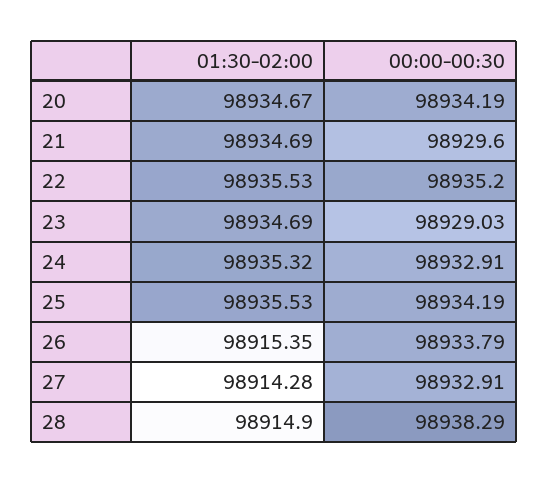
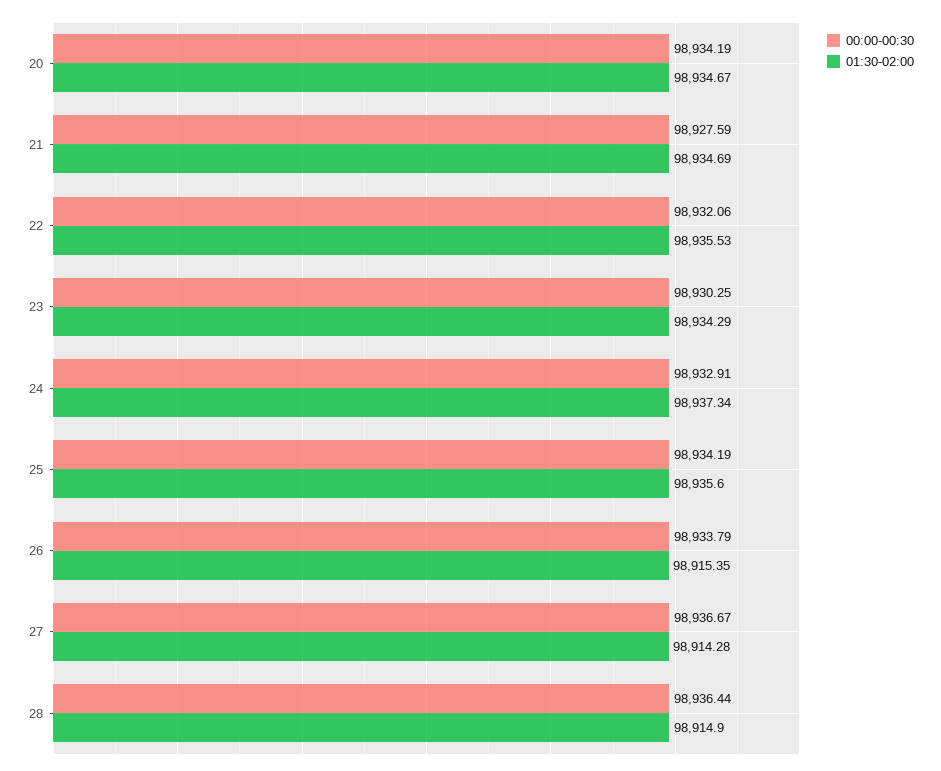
00:00-00:30, 21: 98929.6 -> 98927.59
00:00-00:30, 22: 98935.2 -> 98932.06
01:30-02:00, 23: 98934.69 -> 98934.29
00:00-00:30, 23: 98929.03 -> 98930.25
01:30-02:00, 24: 98935.32 -> 98937.34
01:30-02:00, 25: 98935.53 -> 98935.6
00:00-00:30, 27: 98932.91 -> 98936.67
00:00-00:30, 28: 98938.29 -> 98936.44

